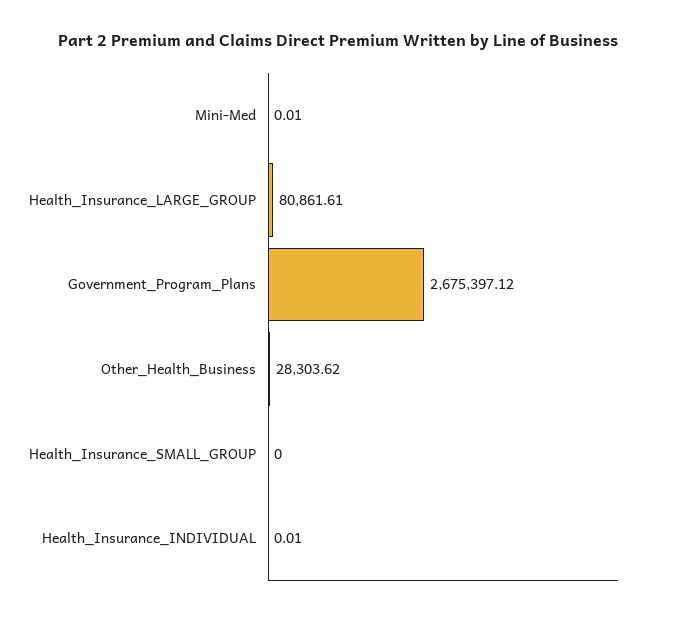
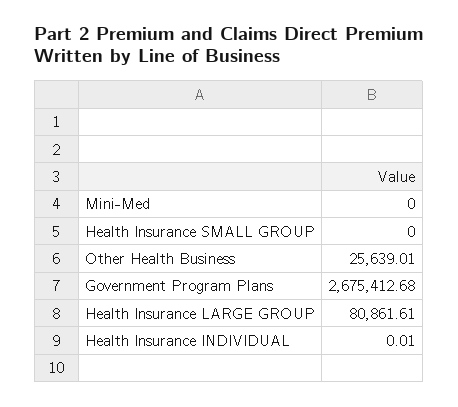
Mini-Med: 0.01 -> 0
Government_Program_Plans: 2675397.12 -> 2675412.68
Other_Health_Business: 28303.62 -> 25639.01

